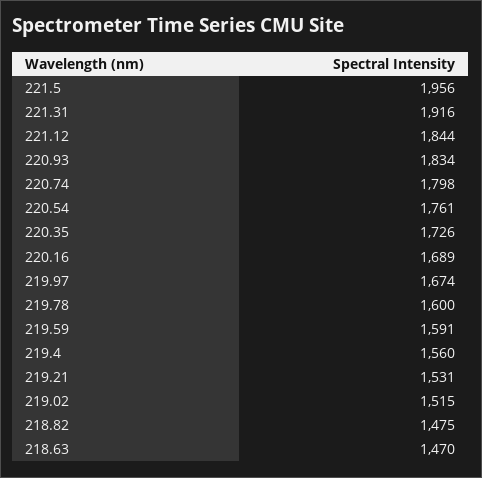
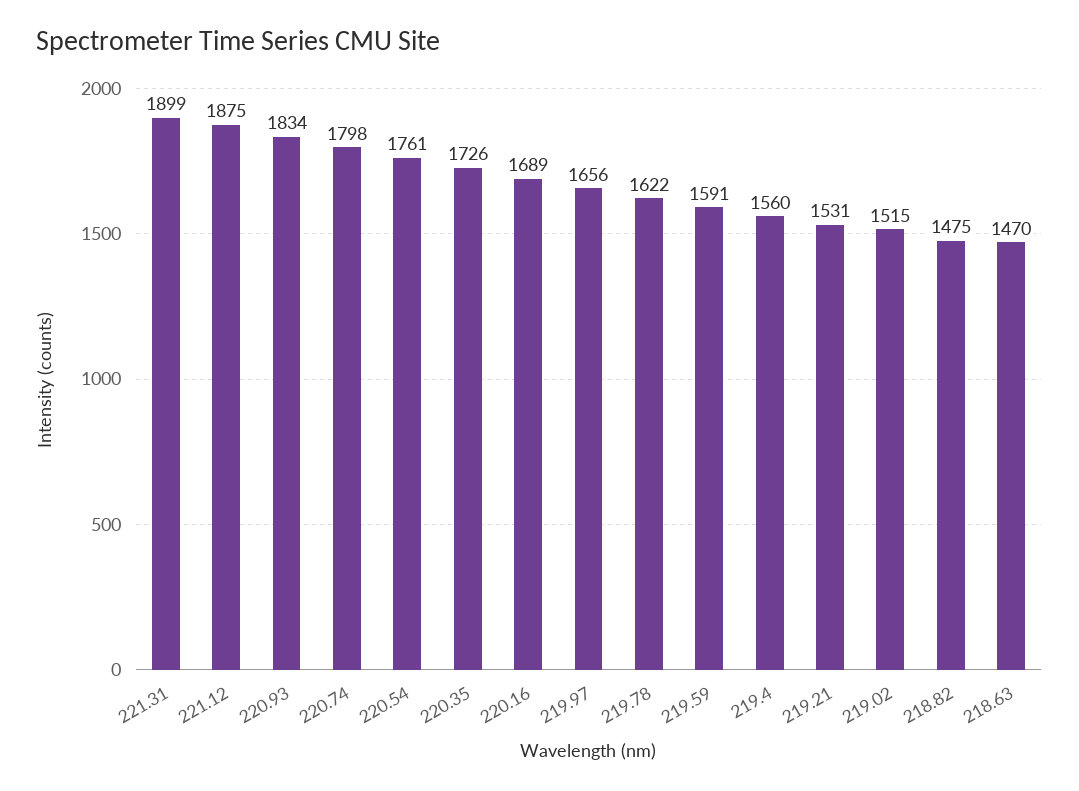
221.5: 1956 -> none
221.31: 1916 -> 1899
221.12: 1844 -> 1875
219.97: 1674 -> 1656
219.78: 1600 -> 1622

